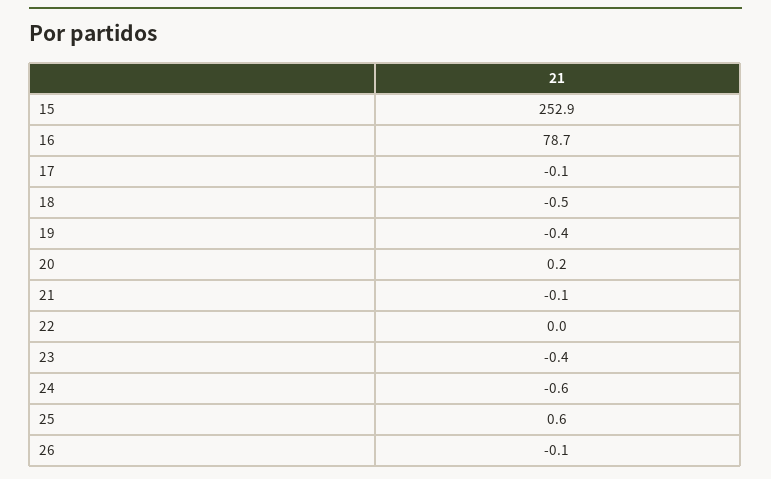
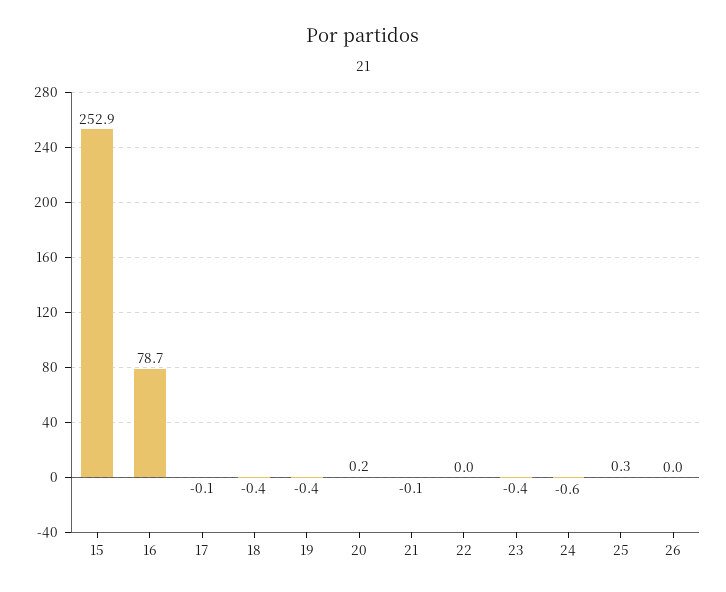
18: -0.5 -> -0.4
25: 0.6 -> 0.3
26: -0.1 -> 0

